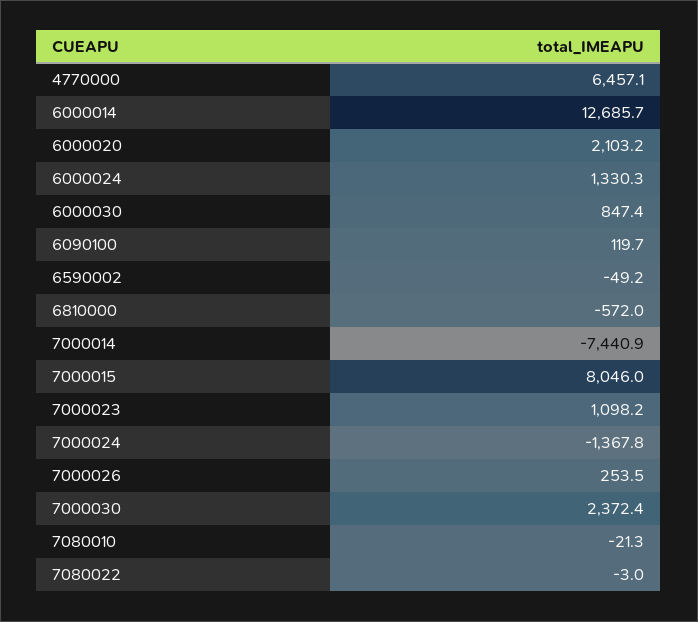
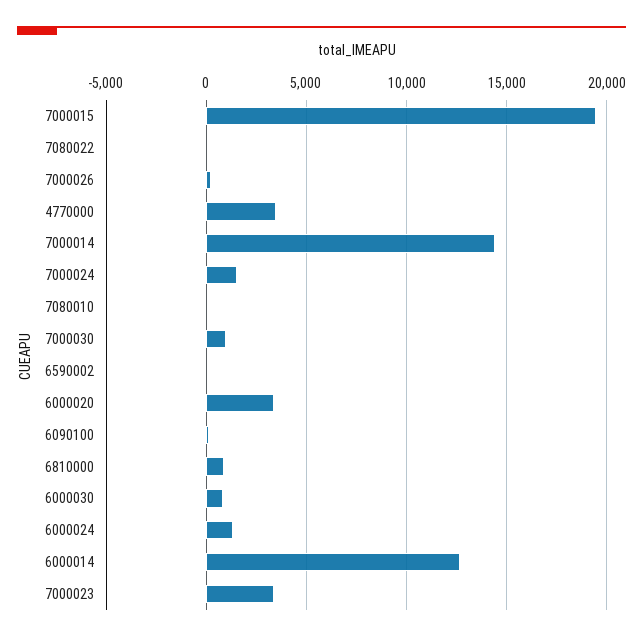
4770000: 6457.1 -> 3500
6000020: 2103.2 -> 3500
6810000: -572 -> 1000
7000014: -7440.9 -> 14500
7000015: 8046 -> 19500
7000023: 1098.2 -> 3500
7000024: -1367.8 -> 1500
7000030: 2372.4 -> 1000

